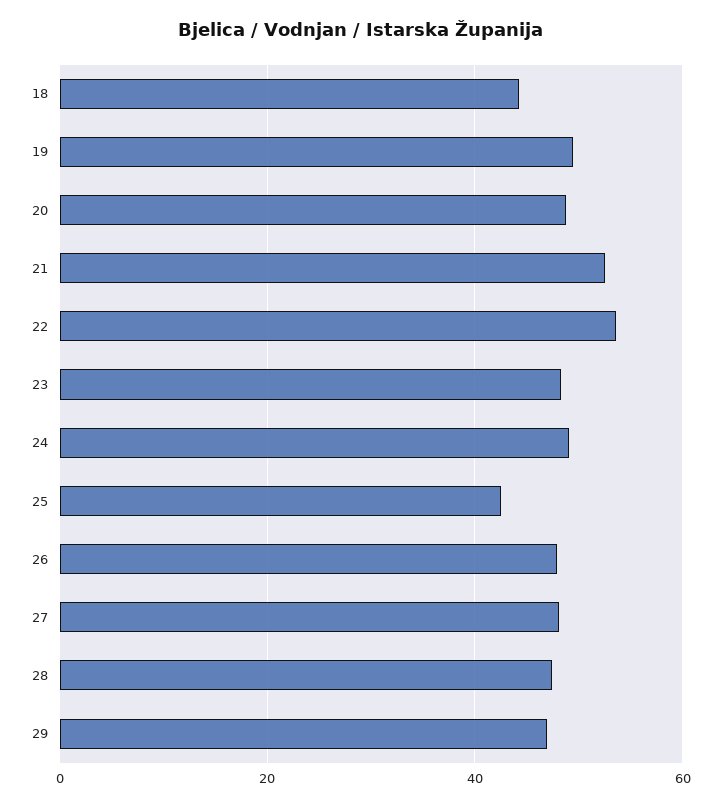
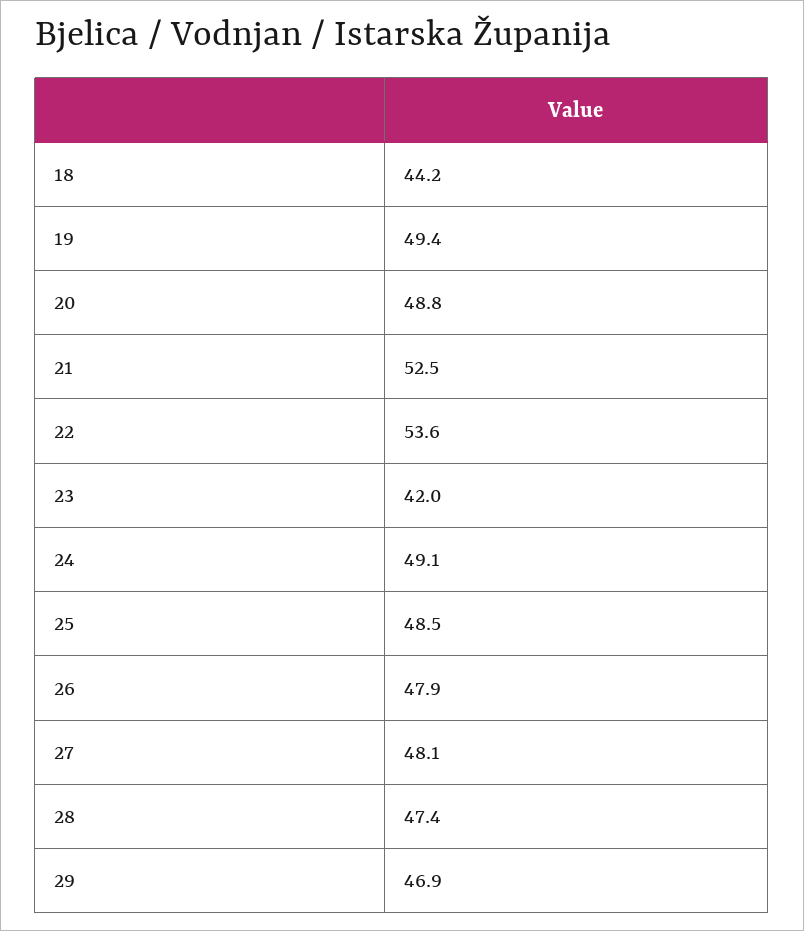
23: 48 -> 42
25: 42 -> 48.5

